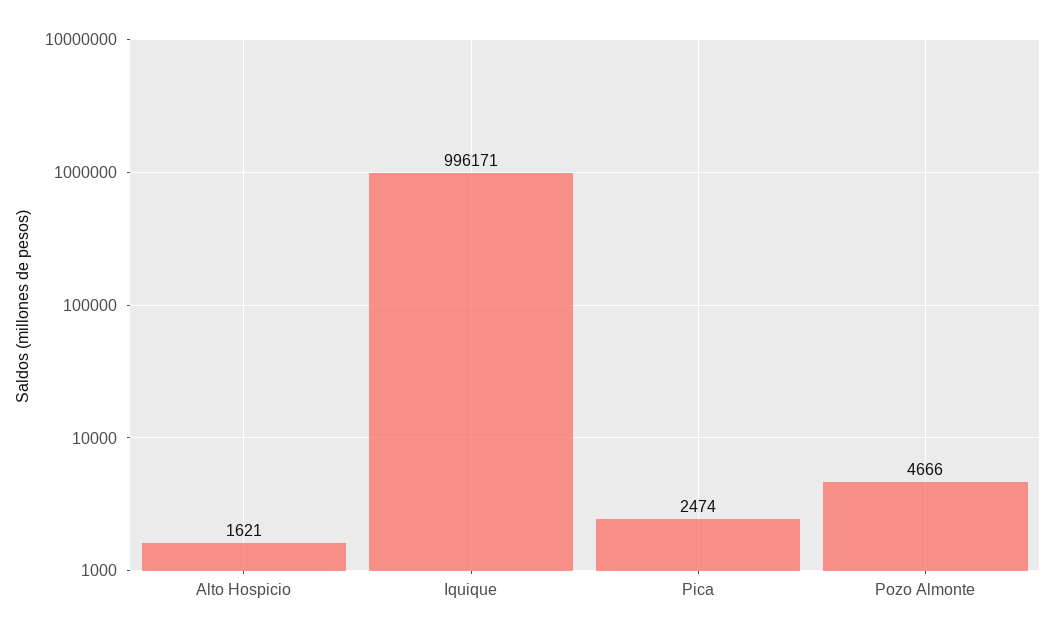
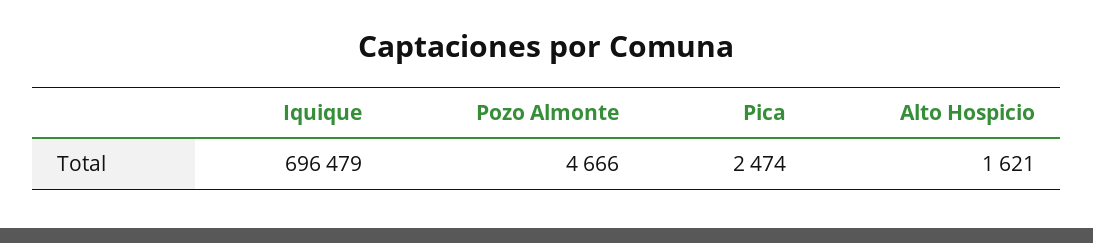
Iquique: 996171 -> 696479

